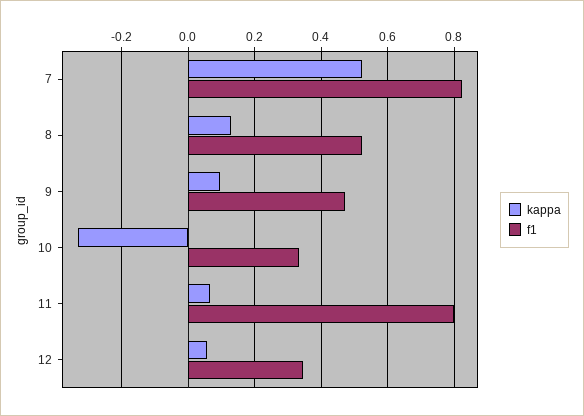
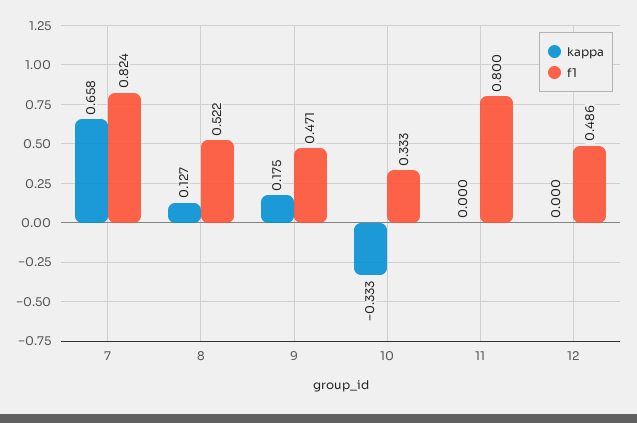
kappa, 7: 0.52 -> 0.658
kappa, 9: 0.1 -> 0.175
kappa, 11: 0.06 -> 0
kappa, 12: 0.06 -> 0
f1, 12: 0.34 -> 0.486

